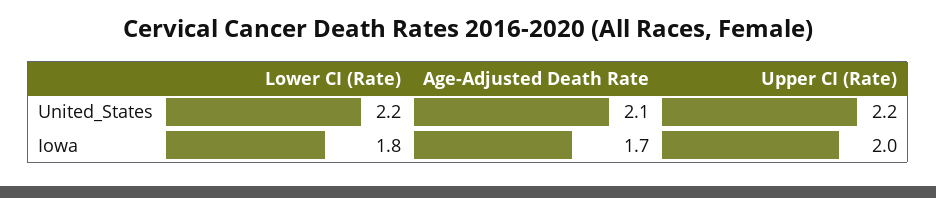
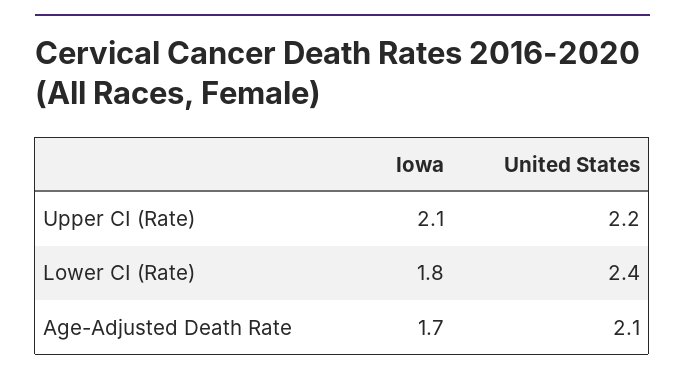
Lower CI (Rate), United_States: 2.2 -> 2.4
Upper CI (Rate), Iowa: 2 -> 2.1

